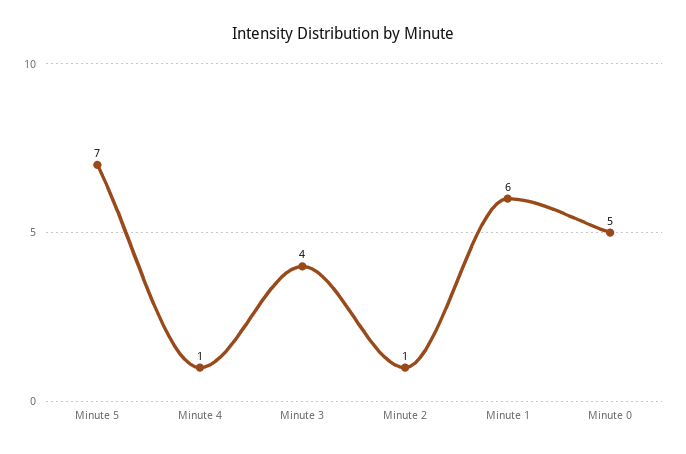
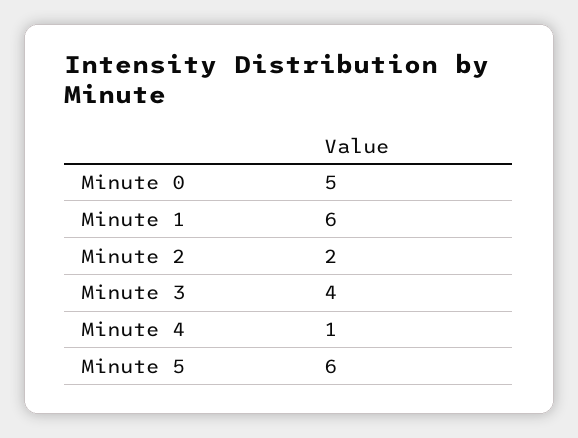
Minute 5: 7 -> 6
Minute 2: 1 -> 2

